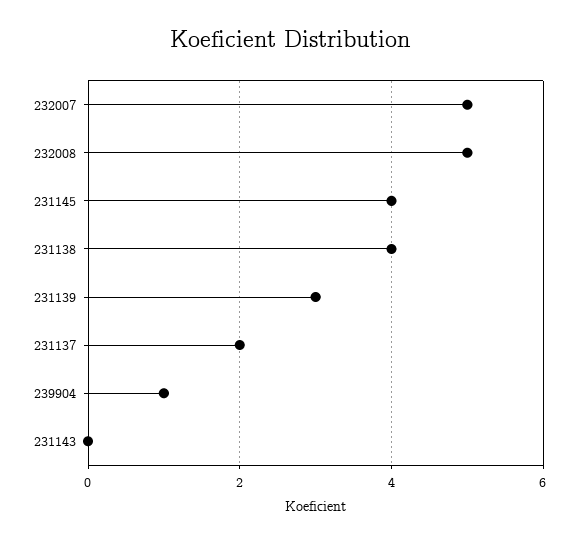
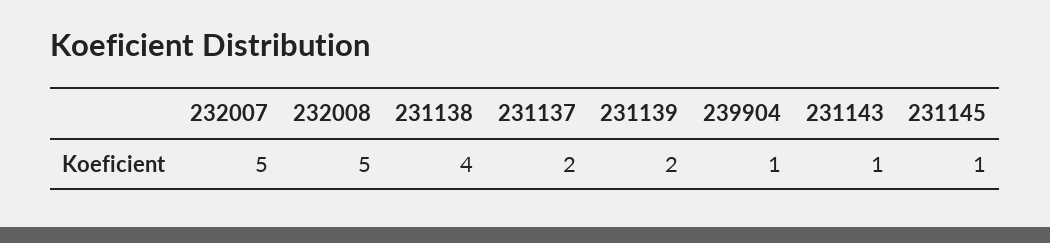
231145: 4 -> 1
231139: 3 -> 2
231143: 0 -> 1

